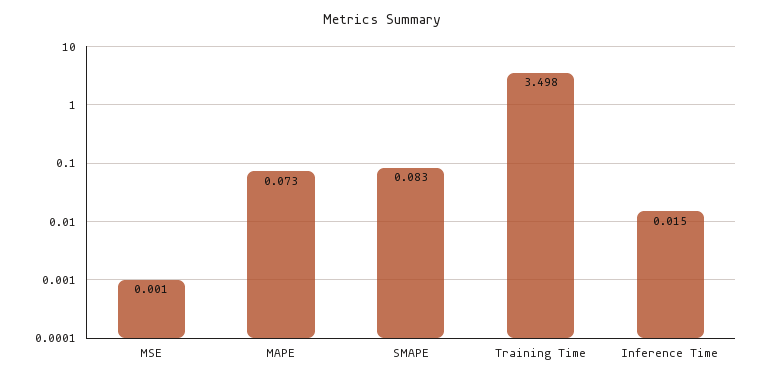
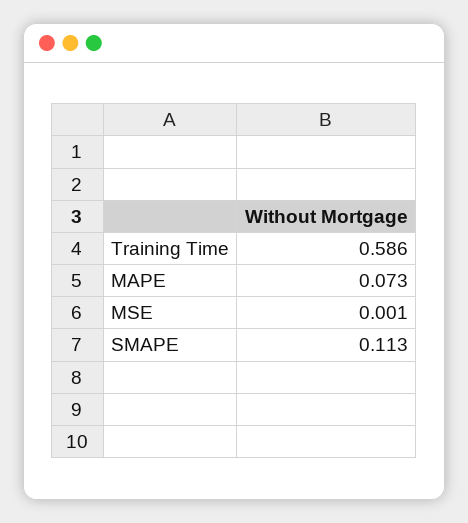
SMAPE: 0.083 -> 0.113
Training Time: 3.498 -> 0.586
Inference Time: 0.015 -> none

